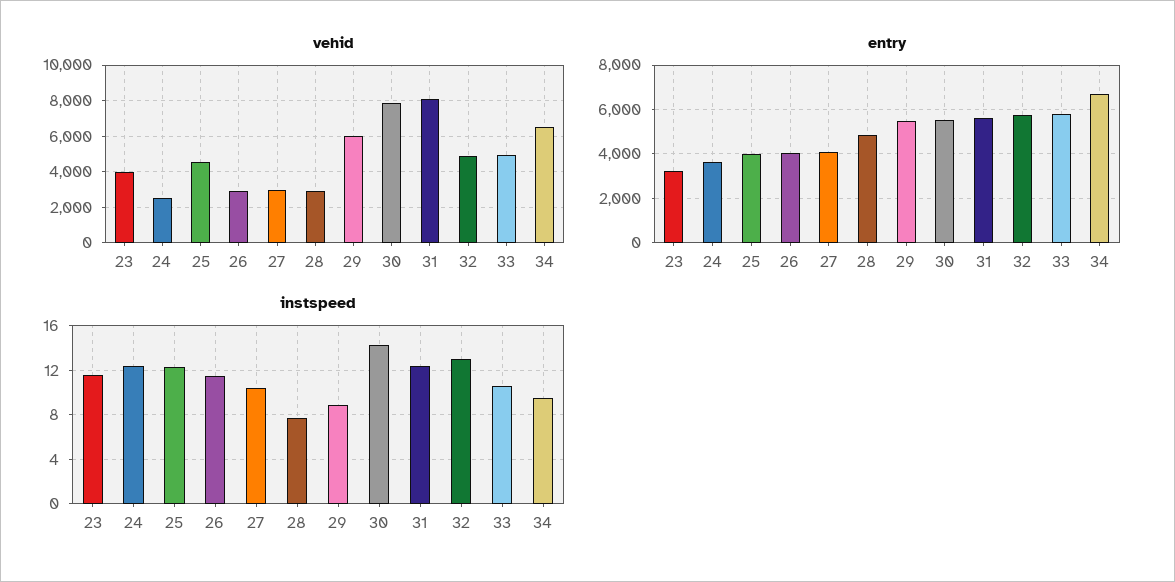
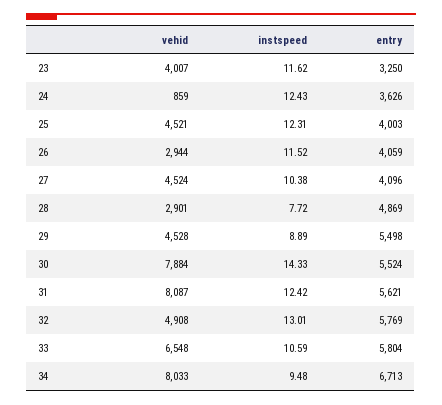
vehid, 24: 2500 -> 859
vehid, 27: 3000 -> 4524
vehid, 29: 6000 -> 4528
vehid, 33: 5000 -> 6548
vehid, 34: 6500 -> 8033

